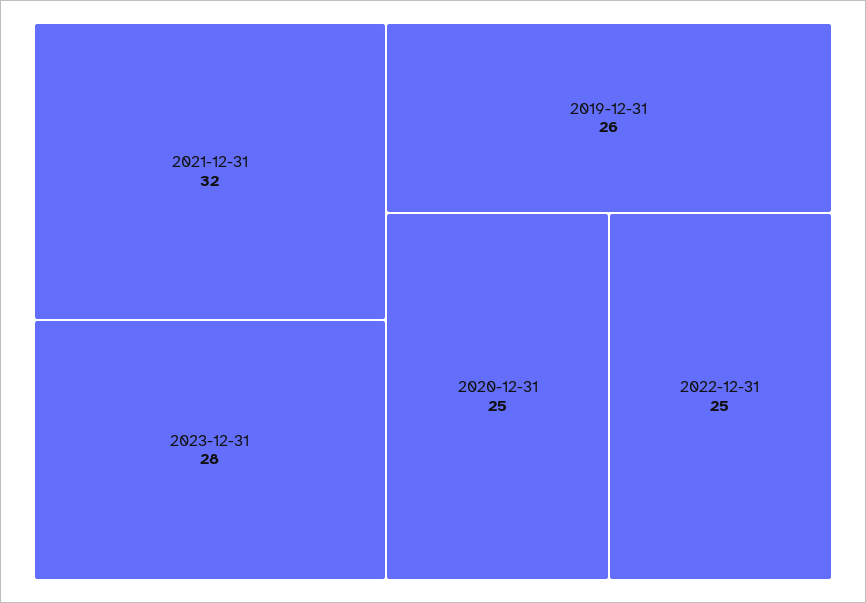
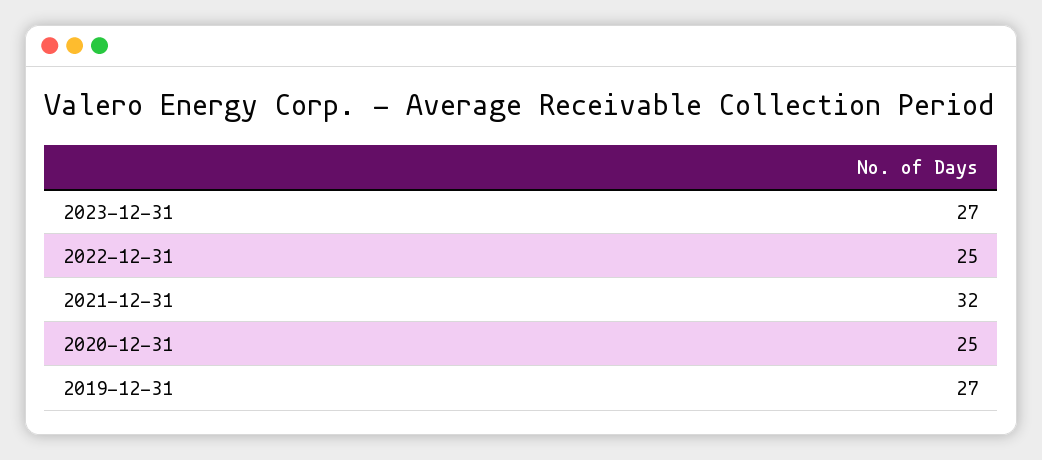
2023-12-31: 28 -> 27
2019-12-31: 26 -> 27

